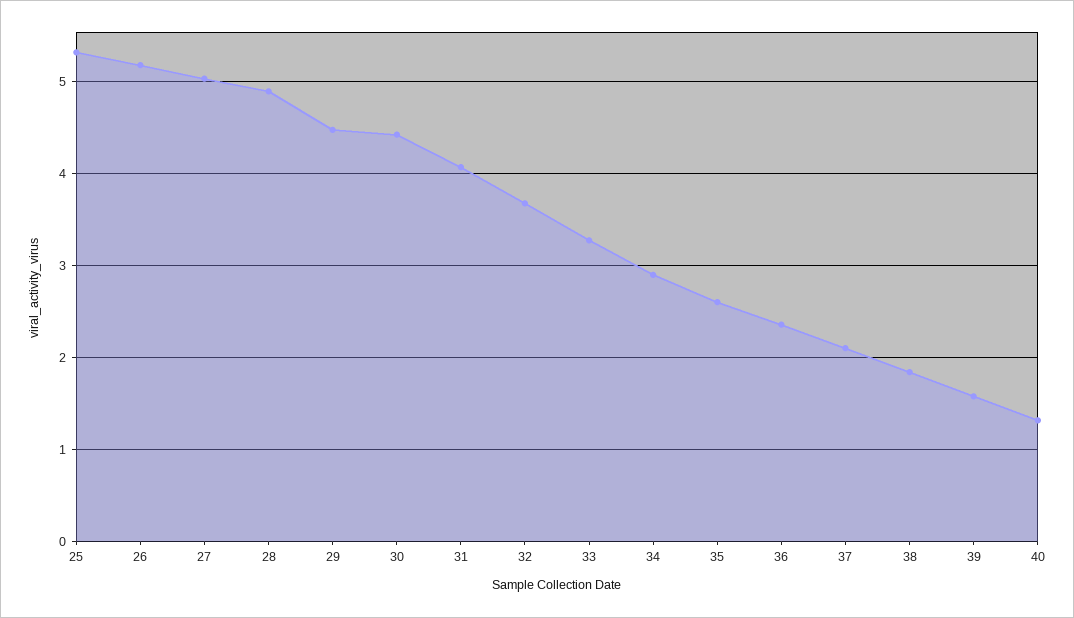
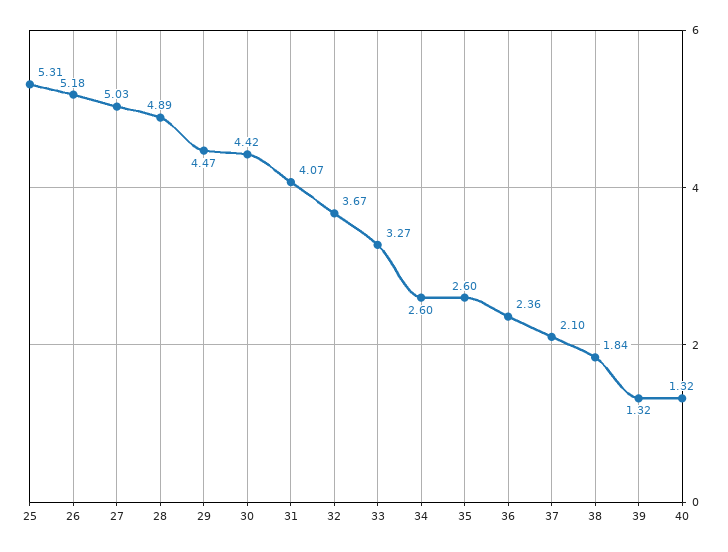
34: 2.9 -> 2.6
39: 1.6 -> 1.32

